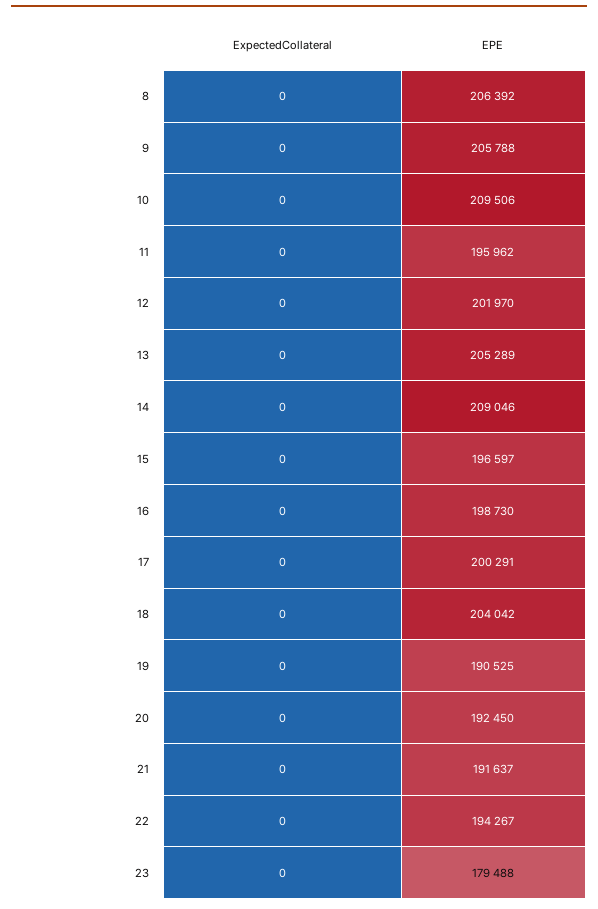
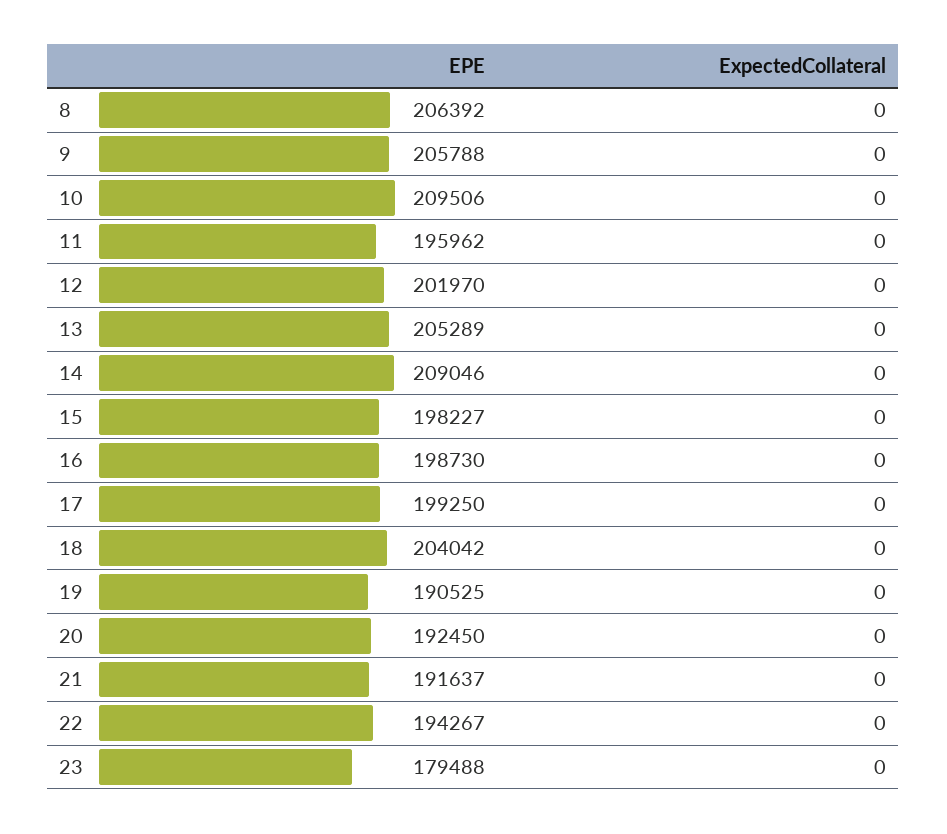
EPE, 15: 196597 -> 198227
EPE, 17: 200291 -> 199250

